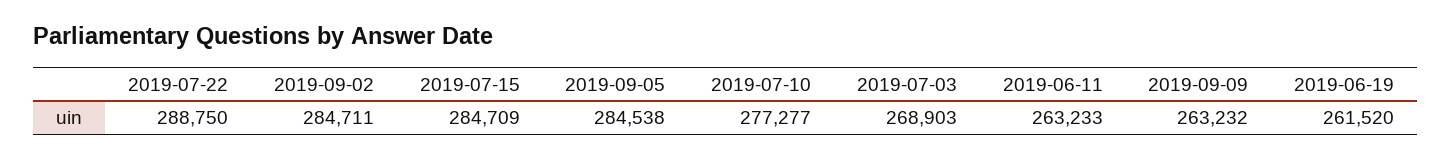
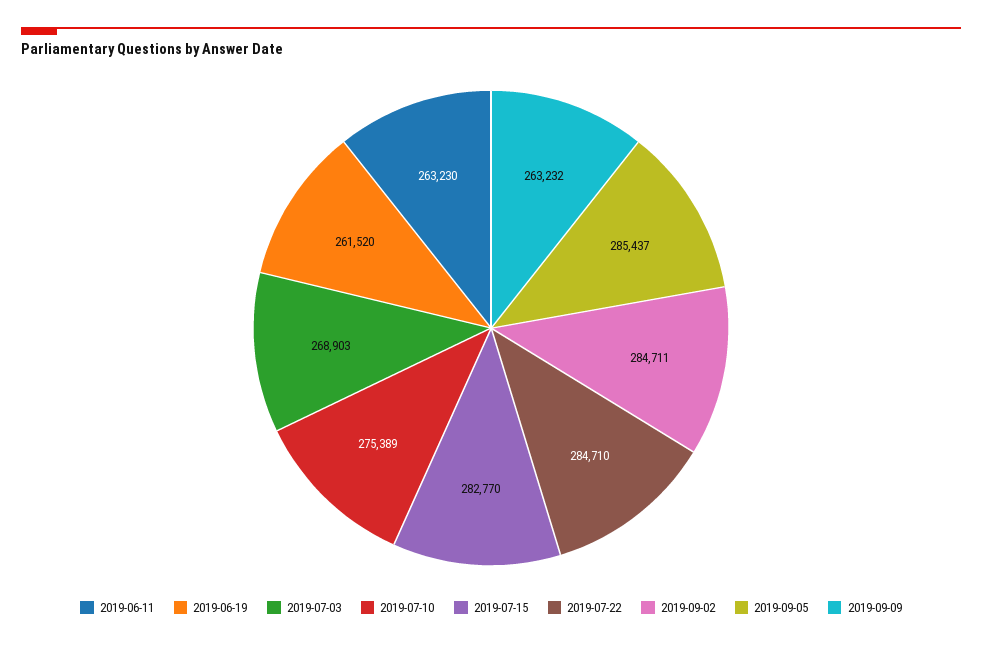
2019-07-22: 288750 -> 284710
2019-07-15: 284709 -> 282770
2019-09-05: 284538 -> 285437
2019-07-10: 277277 -> 275389
2019-06-11: 263233 -> 263230

